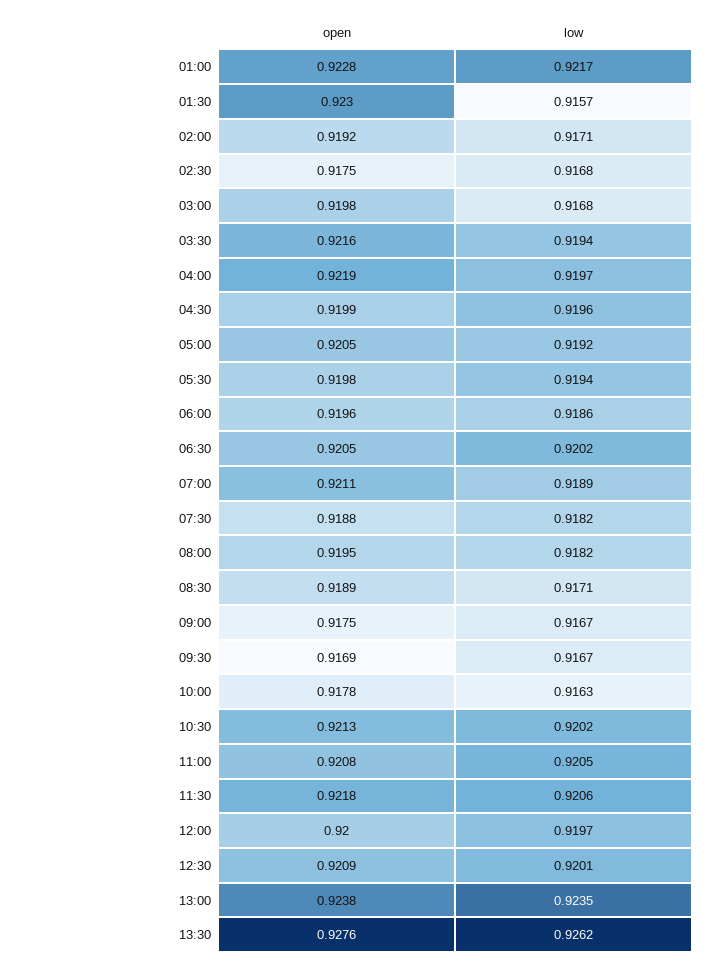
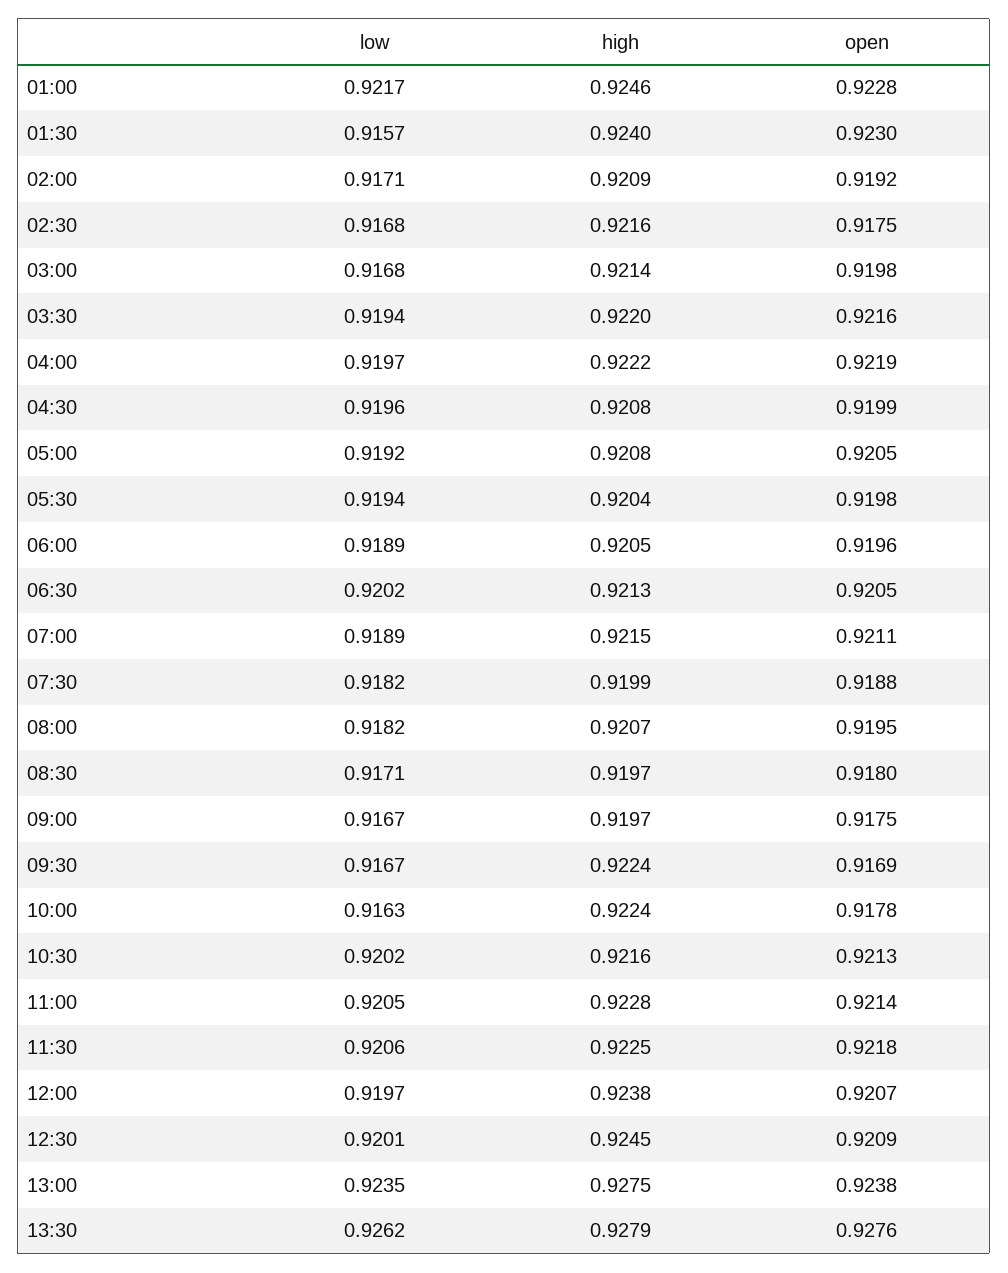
low, 06:00: 0.9186 -> 0.9189
open, 08:30: 0.9189 -> 0.918
open, 11:00: 0.9208 -> 0.9214
open, 12:00: 0.92 -> 0.9207
high, 01:00: none -> 0.9246
high, 01:30: none -> 0.924
high, 02:00: none -> 0.9209
high, 02:30: none -> 0.9216
high, 03:00: none -> 0.9214
high, 03:30: none -> 0.922
high, 04:00: none -> 0.9222
high, 04:30: none -> 0.9208
high, 05:00: none -> 0.9208
high, 05:30: none -> 0.9204
high, 06:00: none -> 0.9205
high, 06:30: none -> 0.9213
high, 07:00: none -> 0.9215
high, 07:30: none -> 0.9199
high, 08:00: none -> 0.9207
high, 08:30: none -> 0.9197
high, 09:00: none -> 0.9197
high, 09:30: none -> 0.9224
high, 10:00: none -> 0.9224
high, 10:30: none -> 0.9216
high, 11:00: none -> 0.9228
high, 11:30: none -> 0.9225
high, 12:00: none -> 0.9238
high, 12:30: none -> 0.9245
high, 13:00: none -> 0.9275
high, 13:30: none -> 0.9279

